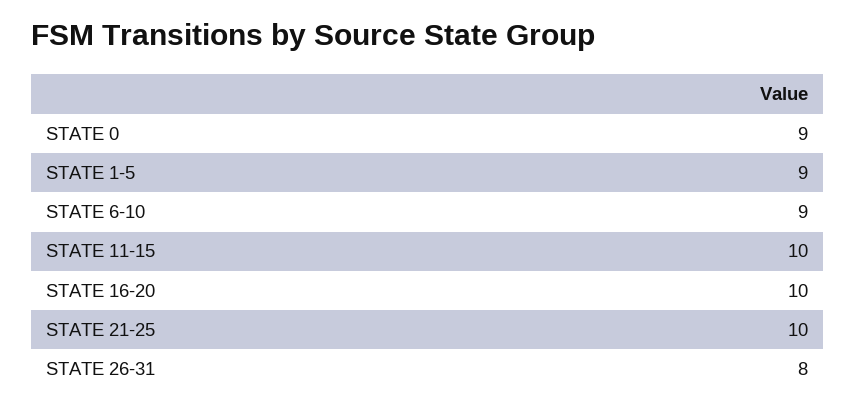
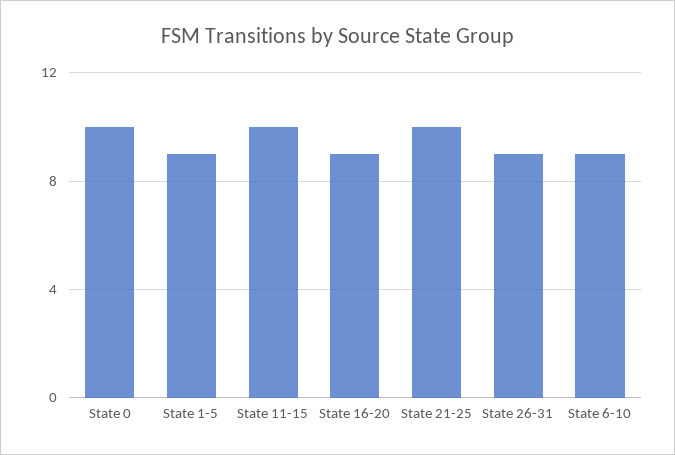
STATE 0: 9 -> 10
STATE 16-20: 10 -> 9
STATE 26-31: 8 -> 9

